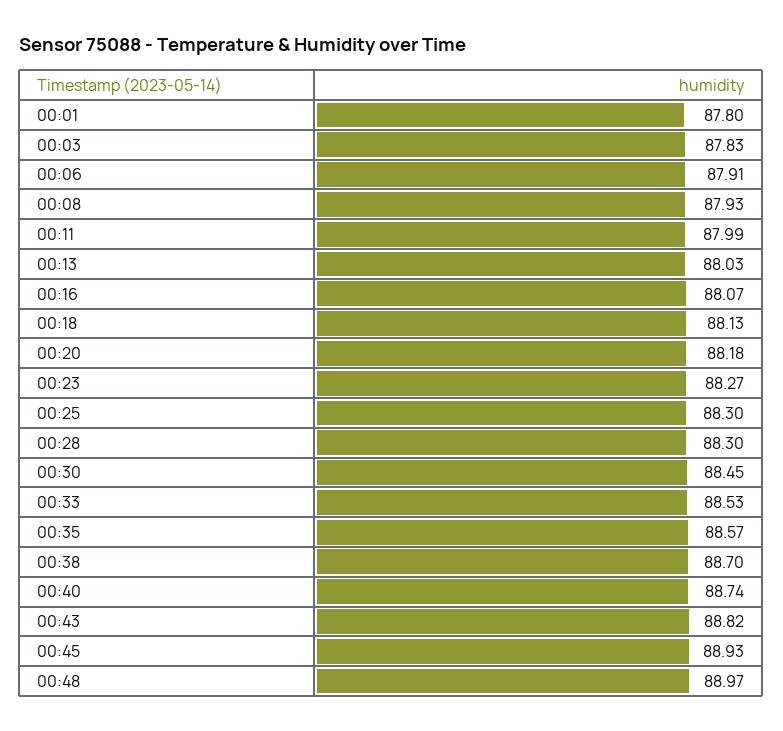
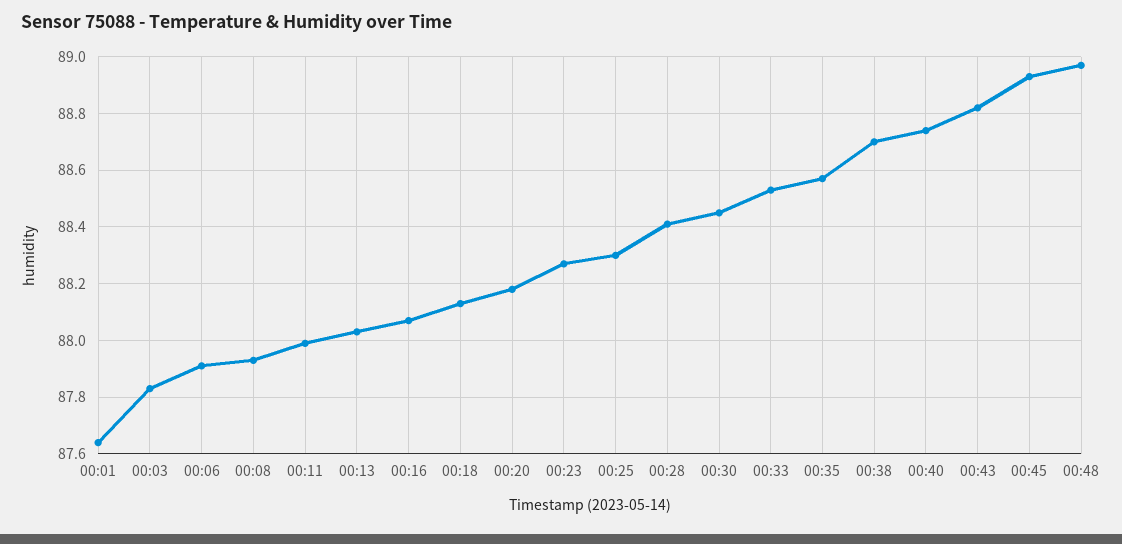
00:01: 87.8 -> 87.65
00:28: 88.3 -> 88.4

